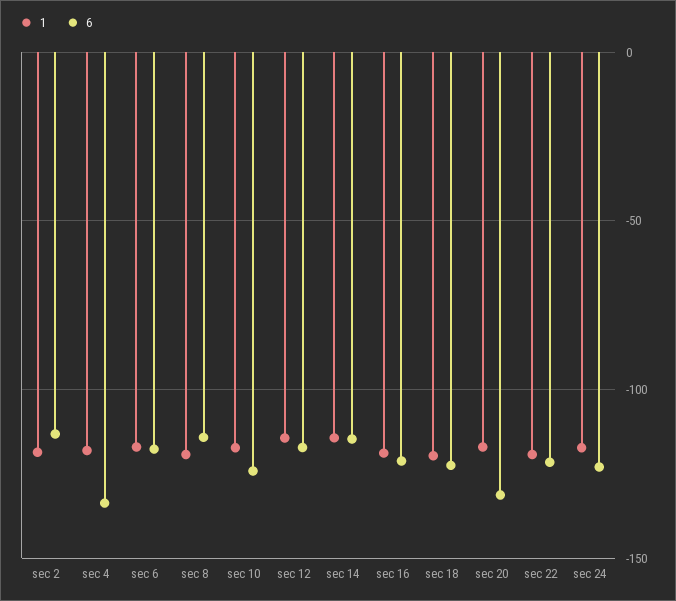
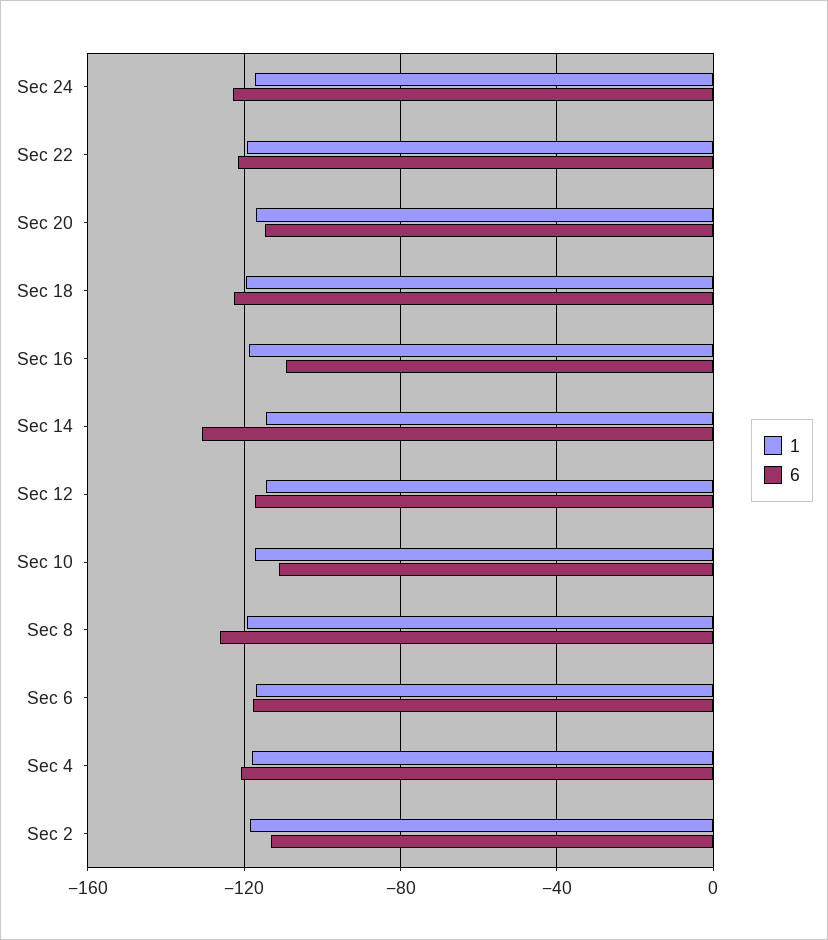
6, sec 4: -135 -> -120
6, sec 8: -115 -> -125
6, sec 10: -125 -> -110
6, sec 14: -115 -> -130
6, sec 16: -120 -> -110
6, sec 20: -130 -> -115

